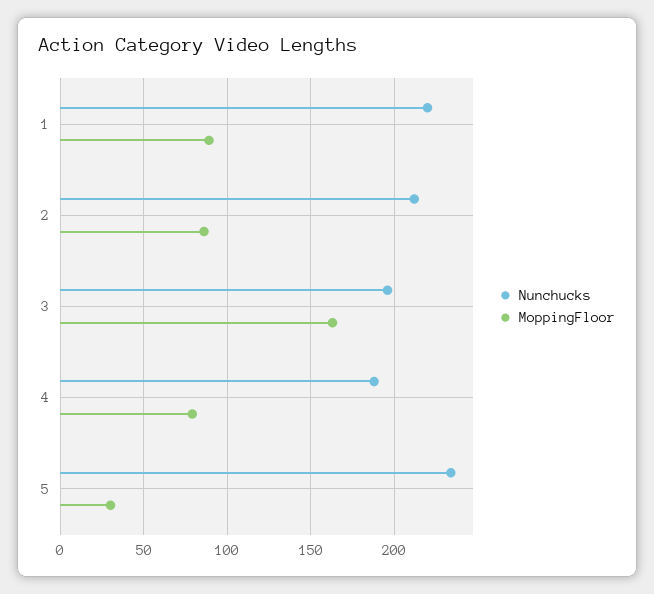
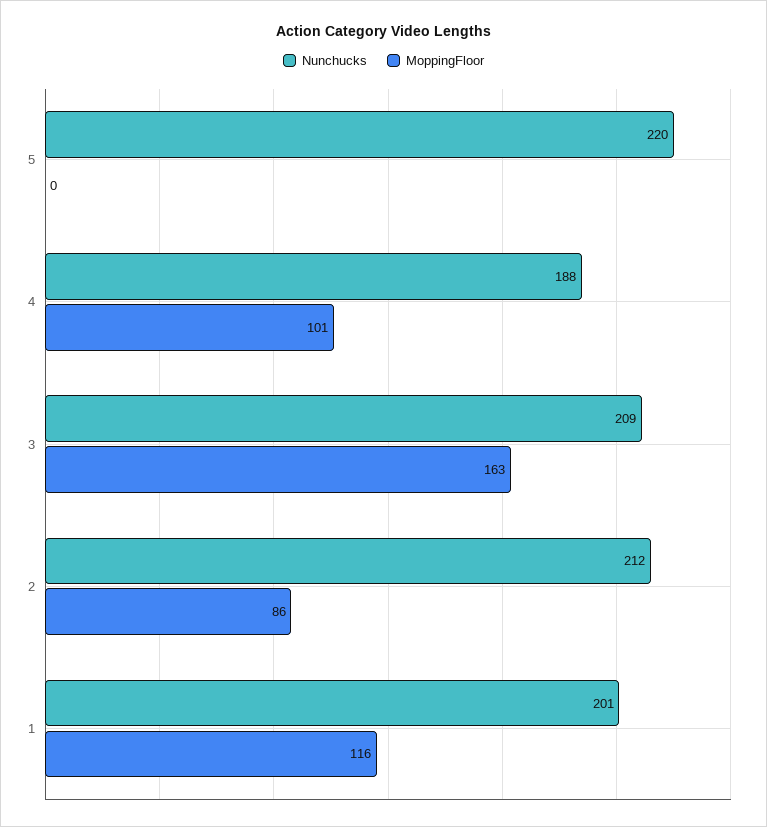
Nunchucks, 1: 220 -> 201
MoppingFloor, 1: 90 -> 116
Nunchucks, 3: 195 -> 209
MoppingFloor, 4: 80 -> 101
Nunchucks, 5: 235 -> 220
MoppingFloor, 5: 30 -> 0

